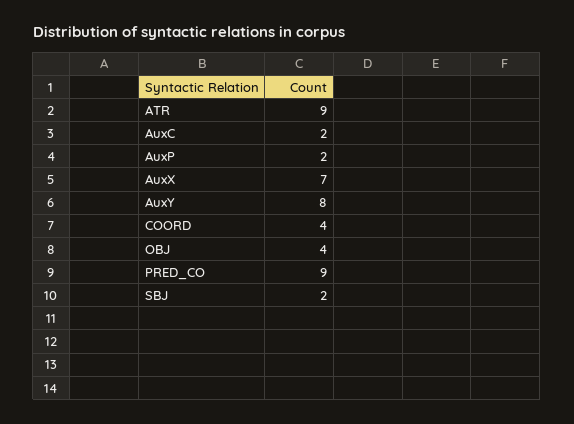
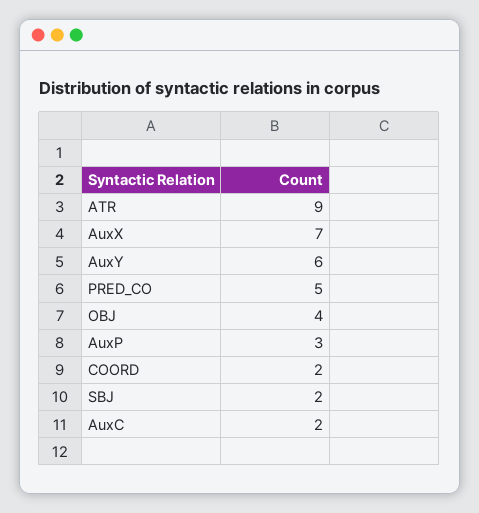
AuxP: 2 -> 3
AuxY: 8 -> 6
COORD: 4 -> 2
PRED_CO: 9 -> 5

